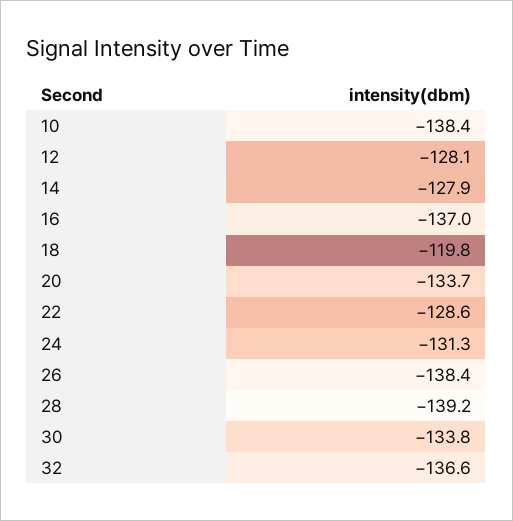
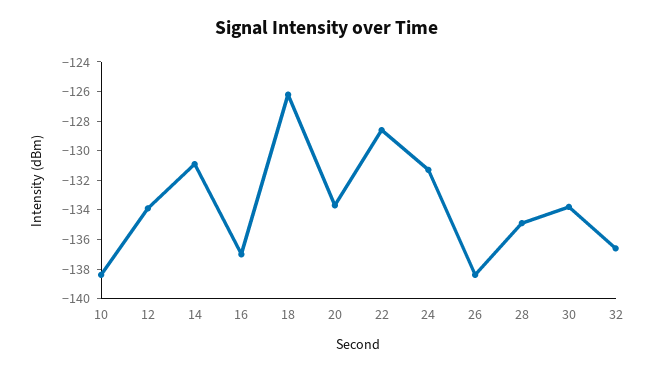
12: -128.1 -> -134
14: -127.9 -> -131
18: -119.8 -> -126
28: -139.2 -> -135

